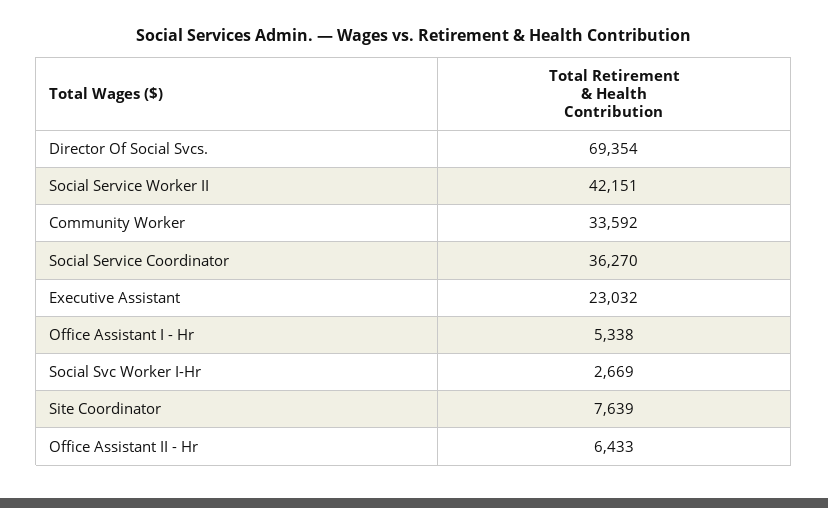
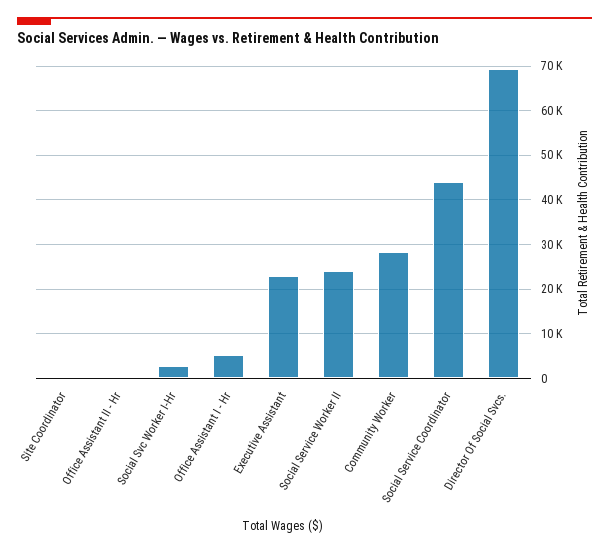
Social Service Worker II: 42151 -> 24000
Community Worker: 33592 -> 28000
Social Service Coordinator: 36270 -> 44000
Site Coordinator: 7639 -> 0
Office Assistant II - Hr: 6433 -> 0

